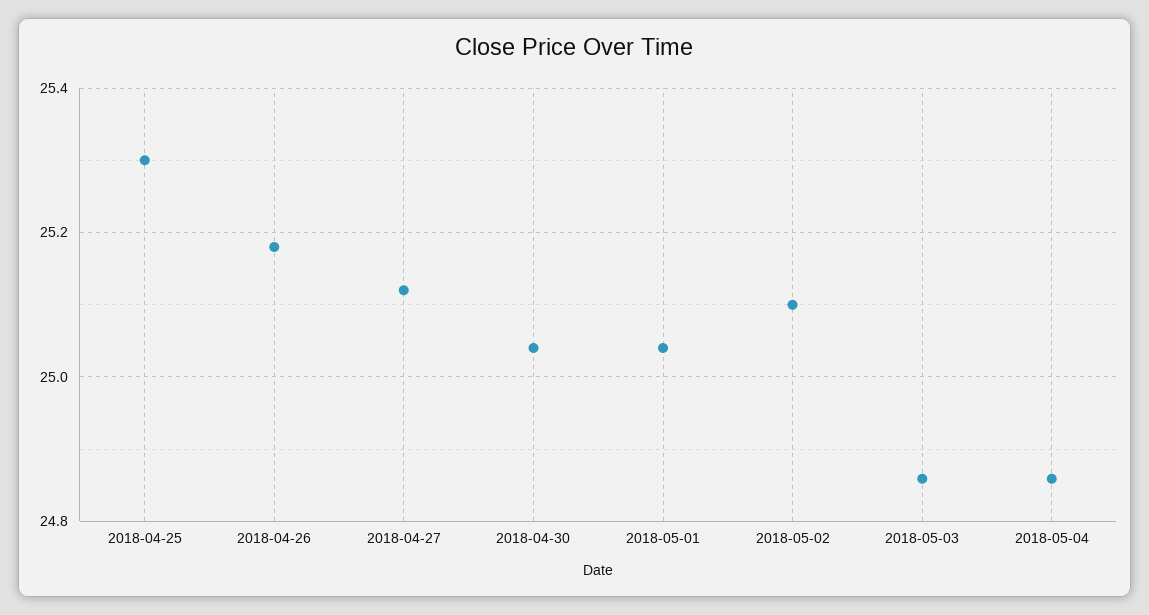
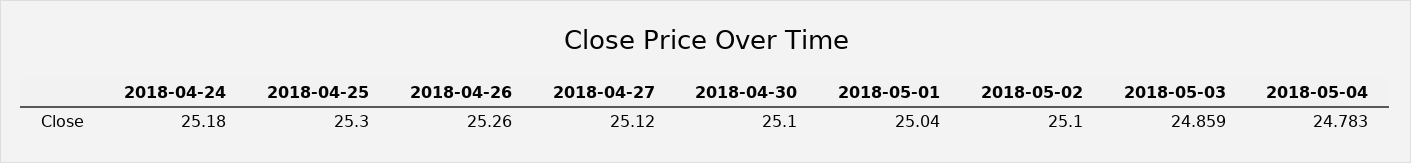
2018-04-26: 25.18 -> 25.26
2018-04-30: 25.04 -> 25.1
2018-05-04: 24.86 -> 24.783
2018-04-24: none -> 25.18

